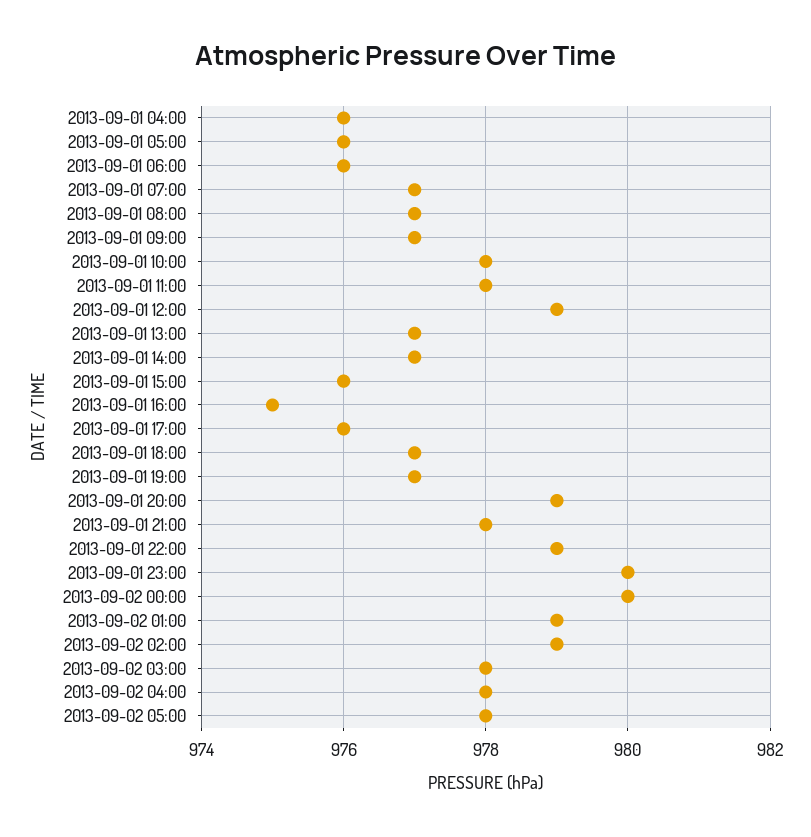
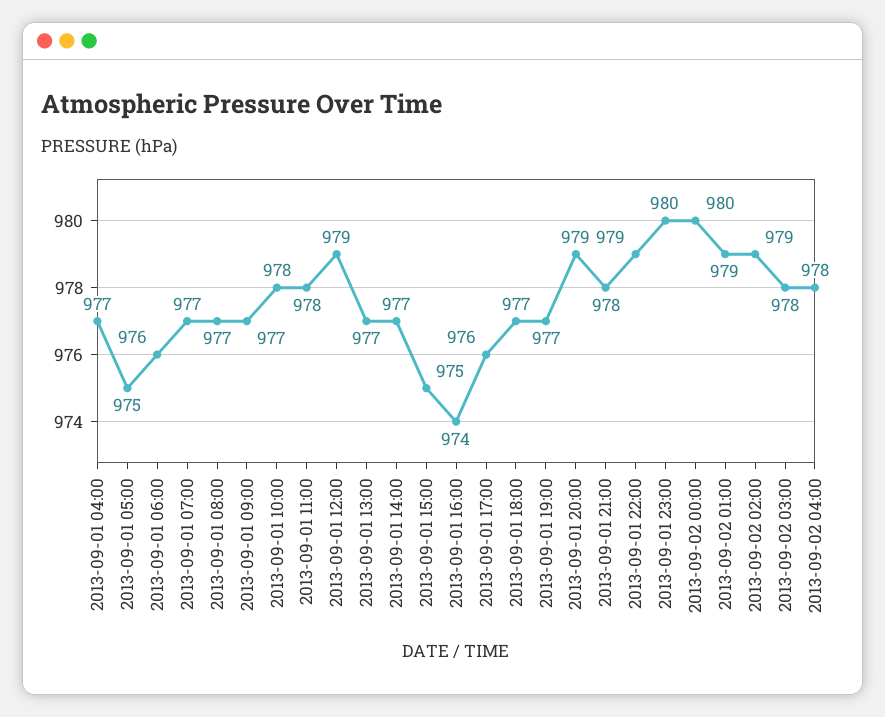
2013-09-01 04:00: 976 -> 977
2013-09-01 05:00: 976 -> 975
2013-09-01 15:00: 976 -> 975
2013-09-01 16:00: 975 -> 974
2013-09-02 05:00: 978 -> none

